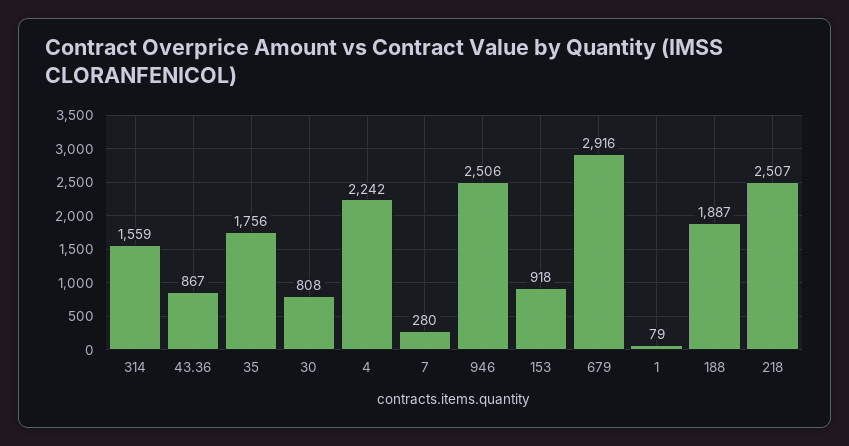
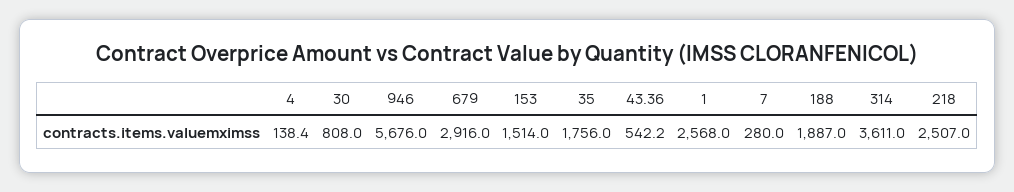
314: 1559 -> 3611
43.36: 867 -> 542.2
4: 2242 -> 138.4
946: 2506 -> 5676
153: 918 -> 1514
1: 79 -> 2568

